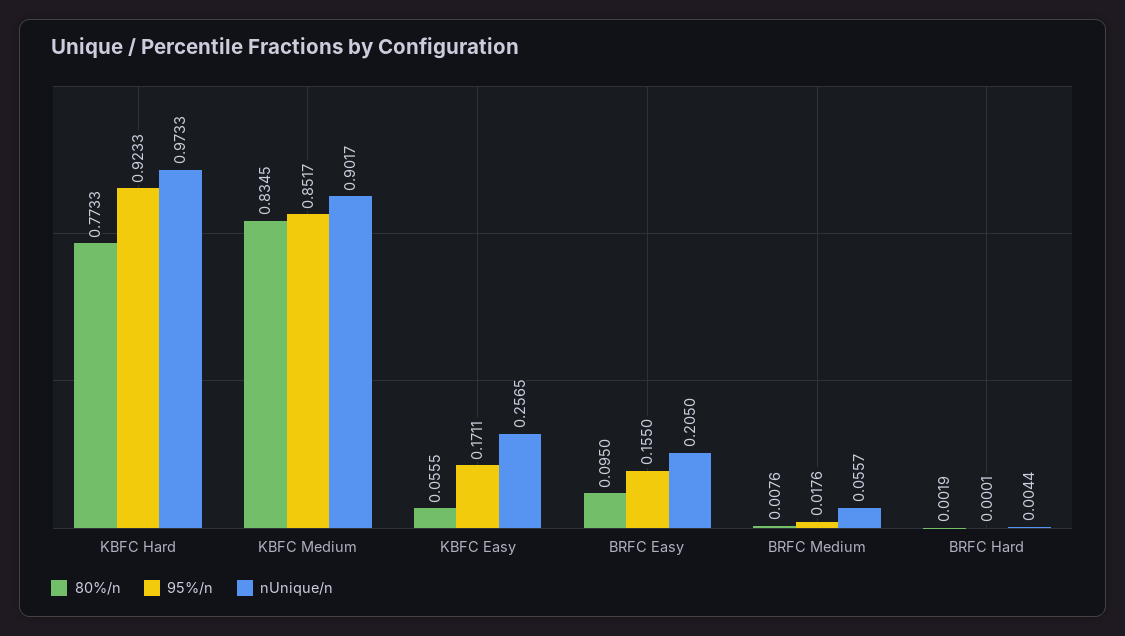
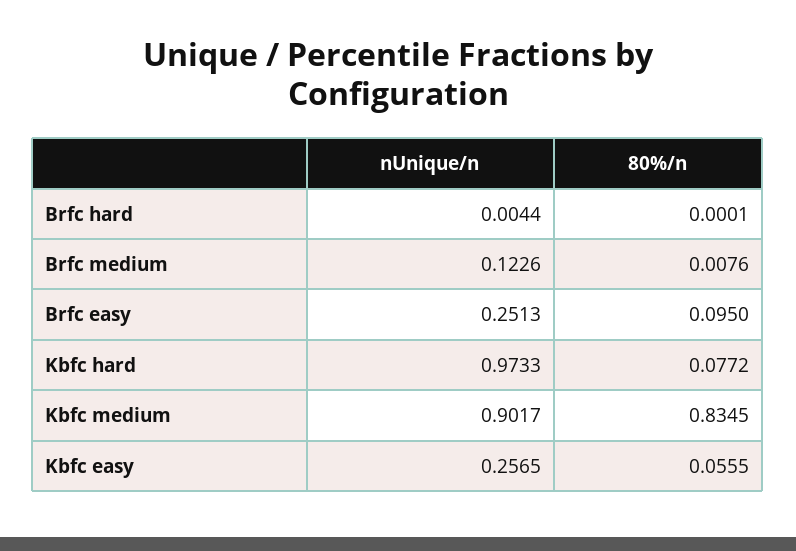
80%/n, KBFC Hard: 0.7733 -> 0.0772
95%/n, KBFC Hard: 0.9233 -> none
95%/n, KBFC Medium: 0.8517 -> none
95%/n, KBFC Easy: 0.1711 -> none
95%/n, BRFC Easy: 0.155 -> none
nUnique/n, BRFC Easy: 0.205 -> 0.2513
95%/n, BRFC Medium: 0.0176 -> none
nUnique/n, BRFC Medium: 0.0557 -> 0.1226
80%/n, BRFC Hard: 0.0019 -> 0.0001
95%/n, BRFC Hard: 0.0001 -> none

